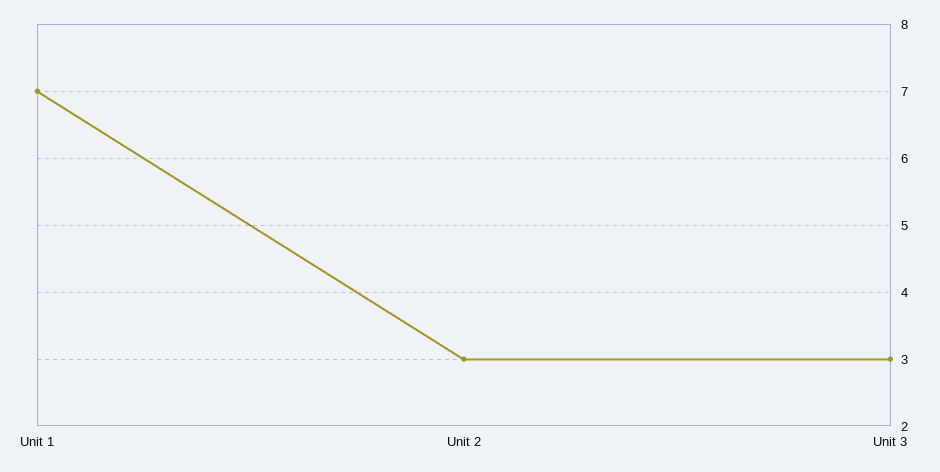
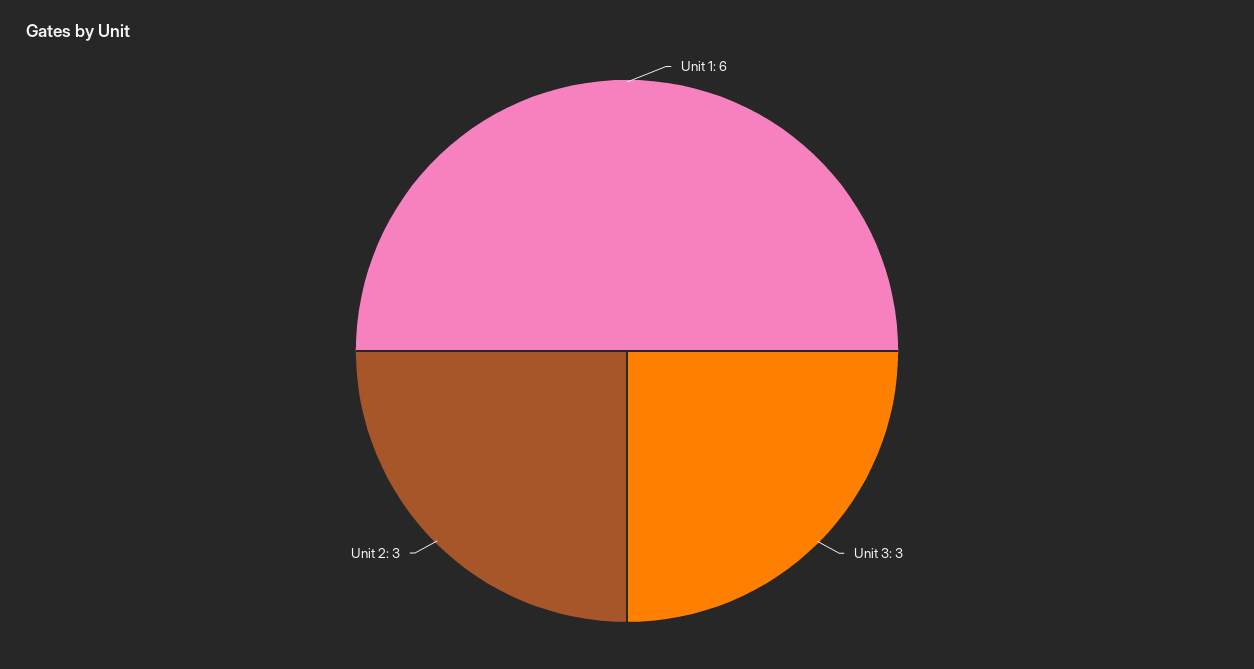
Unit 1: 7 -> 6

